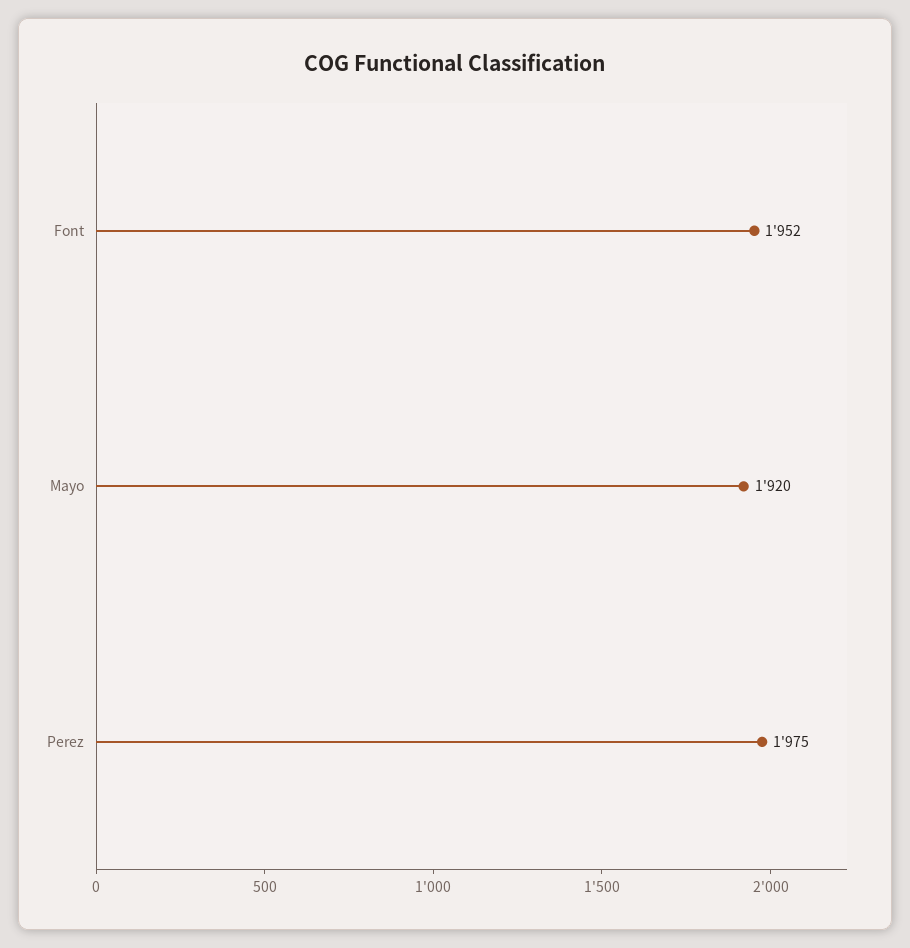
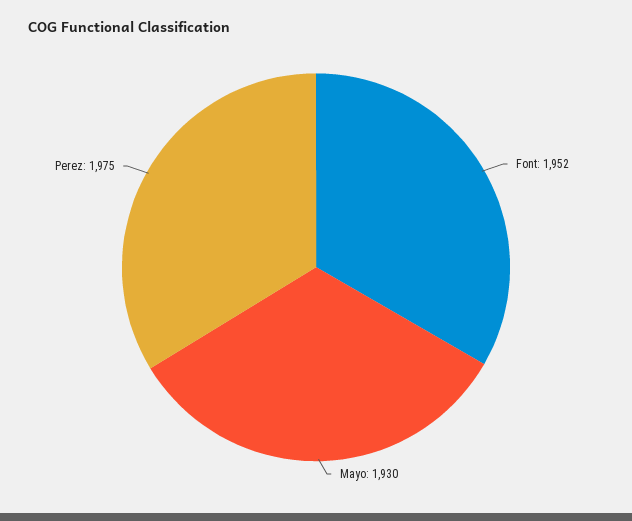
Mayo: 1920 -> 1930

